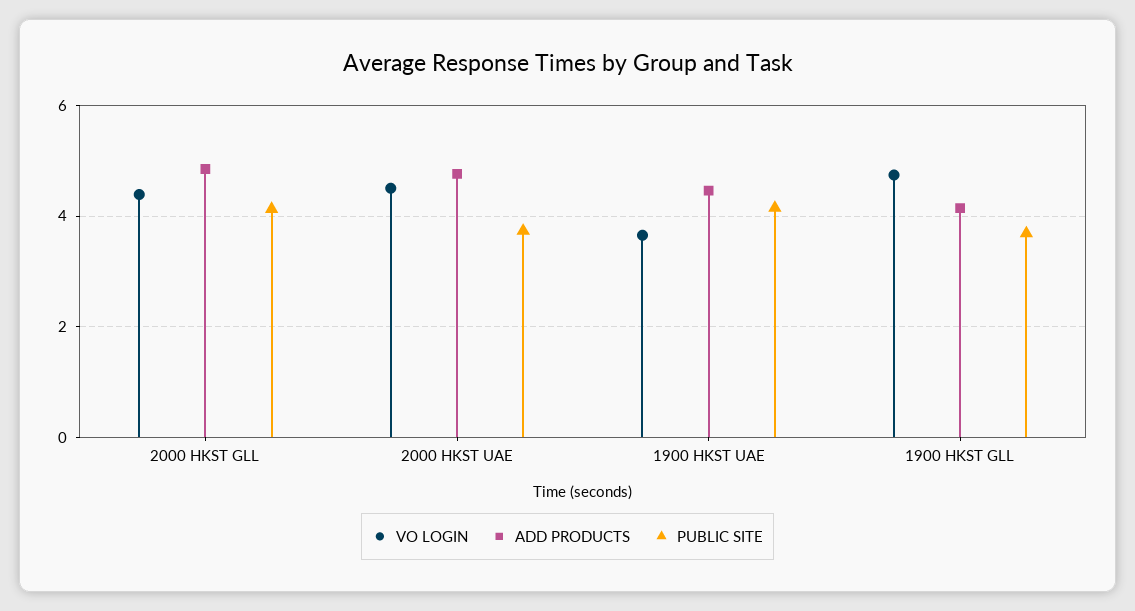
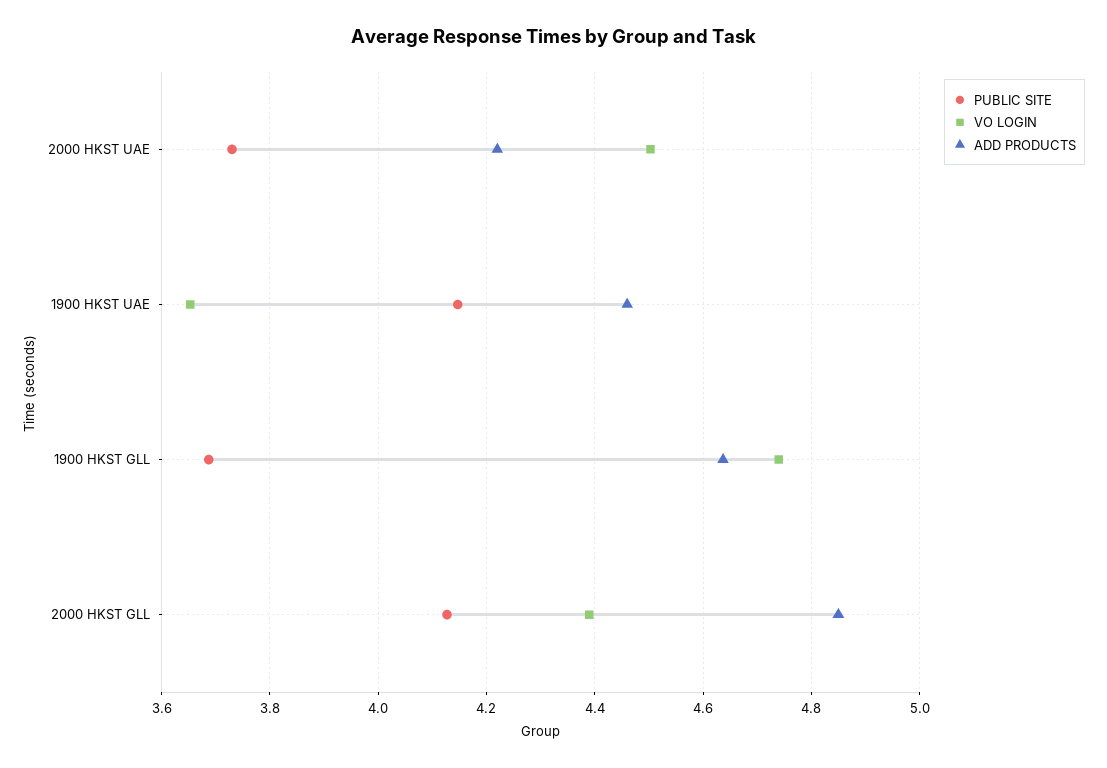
ADD PRODUCTS, 2000 HKST UAE: 4.8 -> 4.22
ADD PRODUCTS, 1900 HKST GLL: 4.2 -> 4.64

